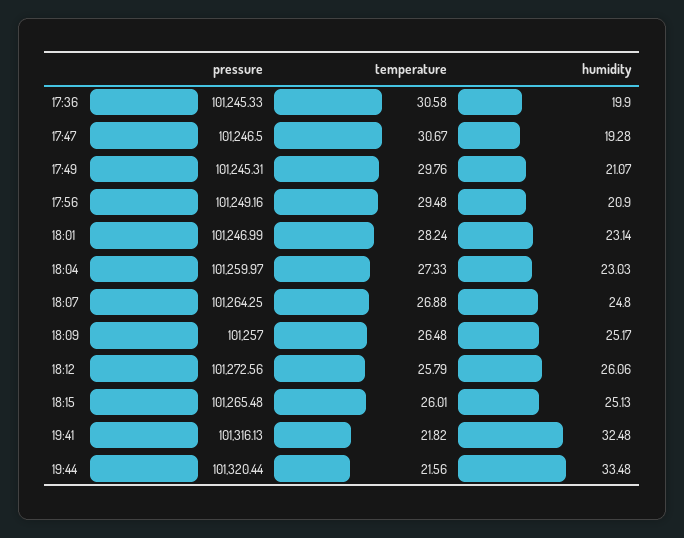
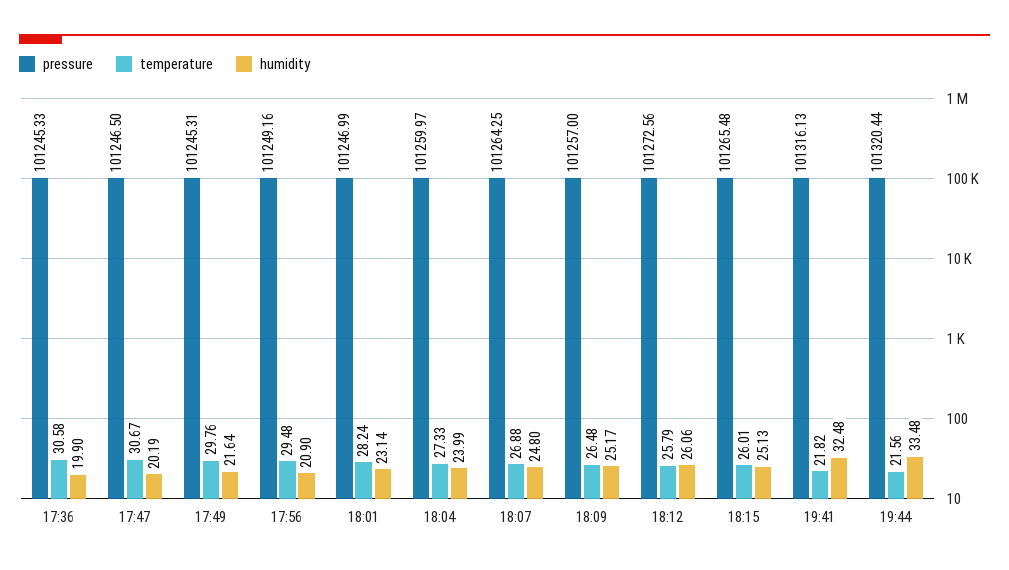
humidity, 17:47: 19.28 -> 20.19
humidity, 17:49: 21.07 -> 21.64
humidity, 18:04: 23.03 -> 23.99

